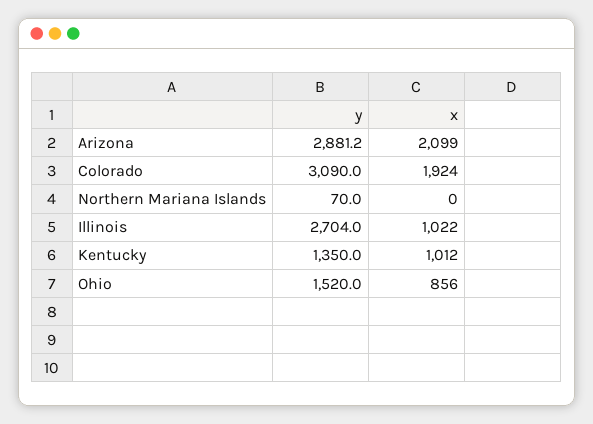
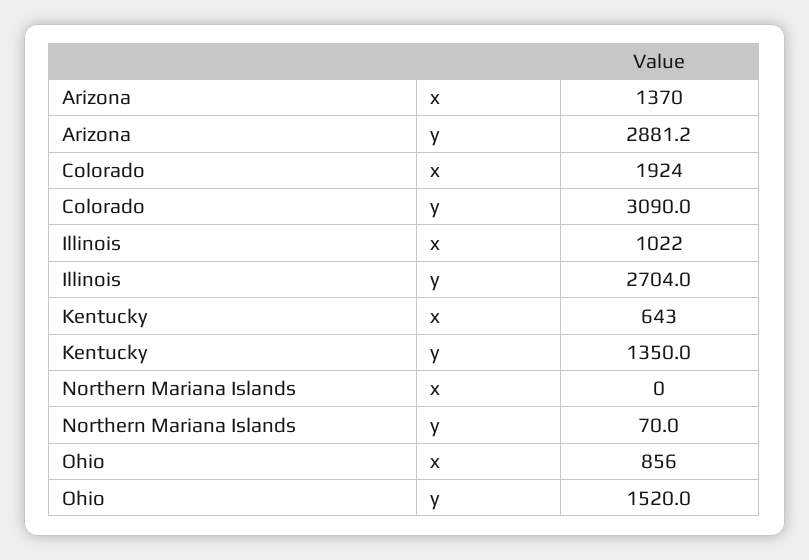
x, Arizona: 2099 -> 1370
x, Kentucky: 1012 -> 643

